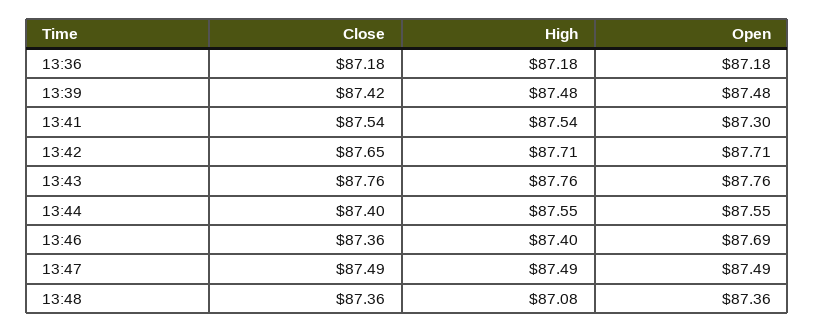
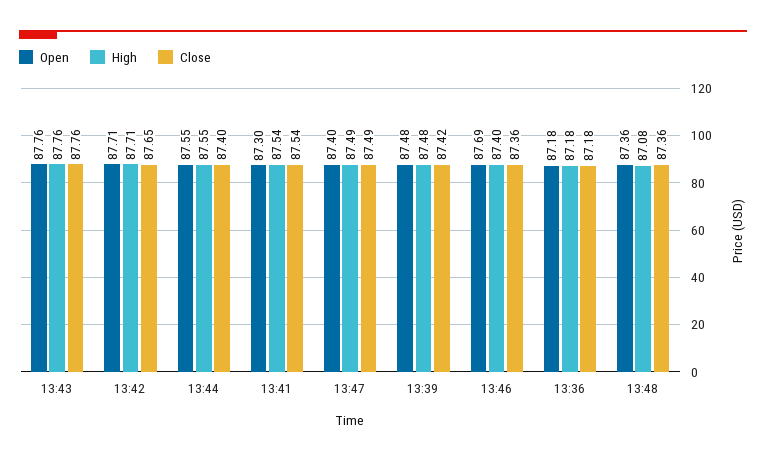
Open, 13:47: 87.49 -> 87.4

